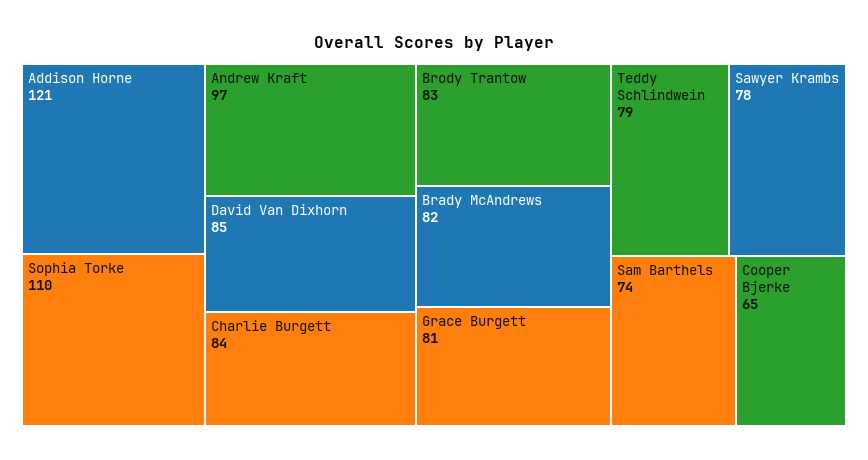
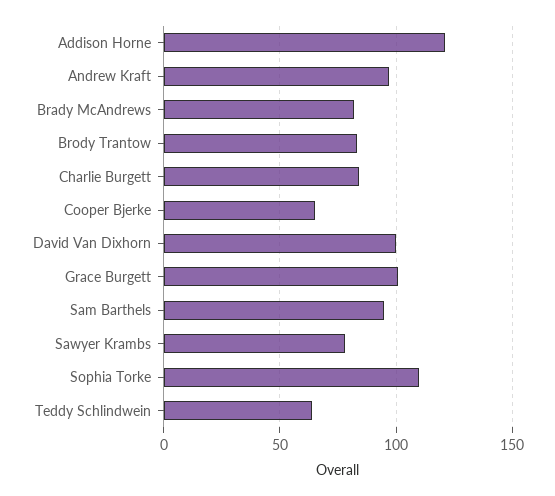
David Van Dixhorn: 85 -> 100
Grace Burgett: 81 -> 100
Teddy Schlindwein: 79 -> 65
Sam Barthels: 74 -> 95

